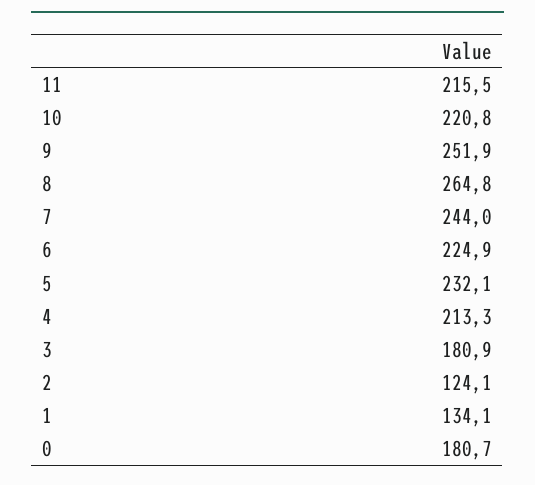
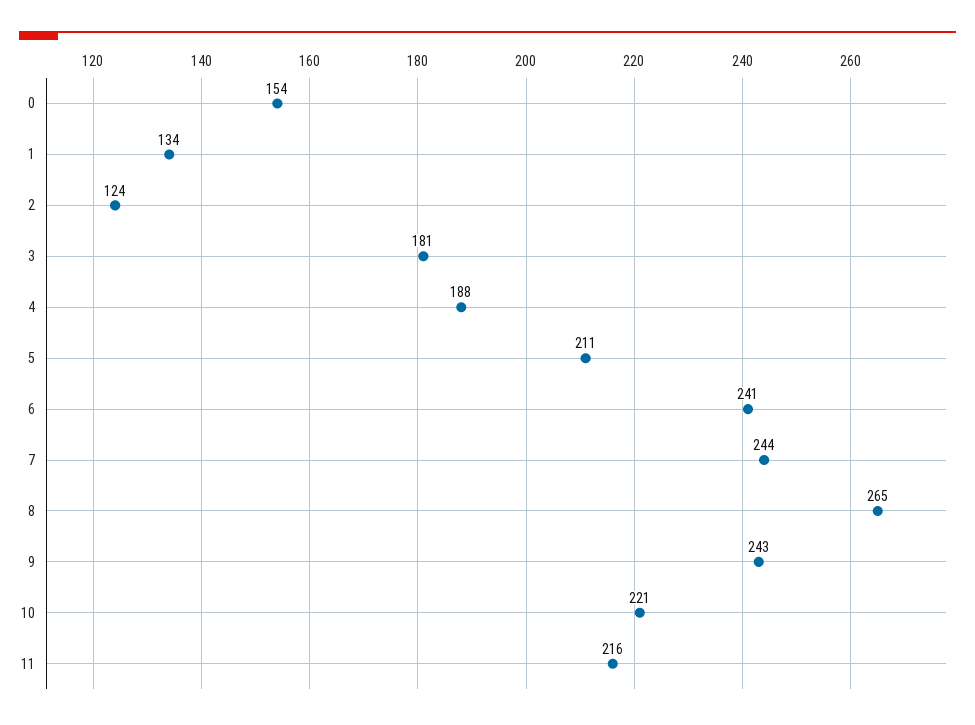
9: 251.9 -> 243
6: 224.9 -> 241
5: 232.1 -> 211
4: 213.3 -> 188
0: 180.7 -> 154

